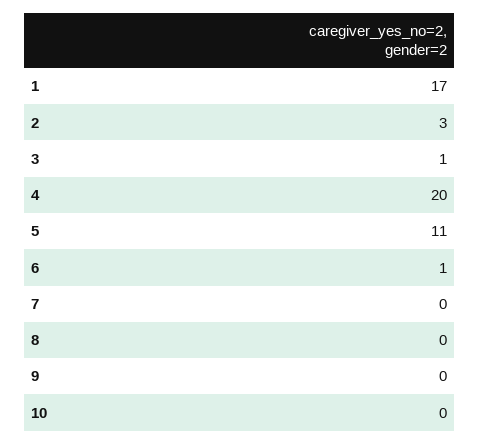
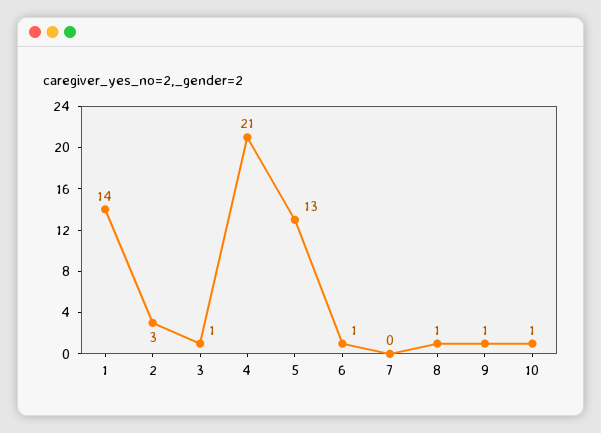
1: 17 -> 14
4: 20 -> 21
5: 11 -> 13
8: 0 -> 1
9: 0 -> 1
10: 0 -> 1

